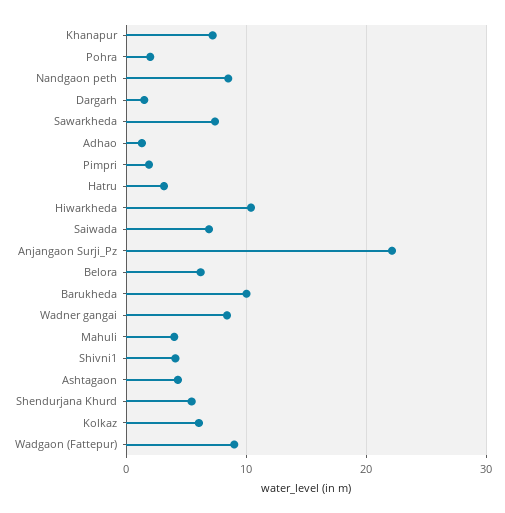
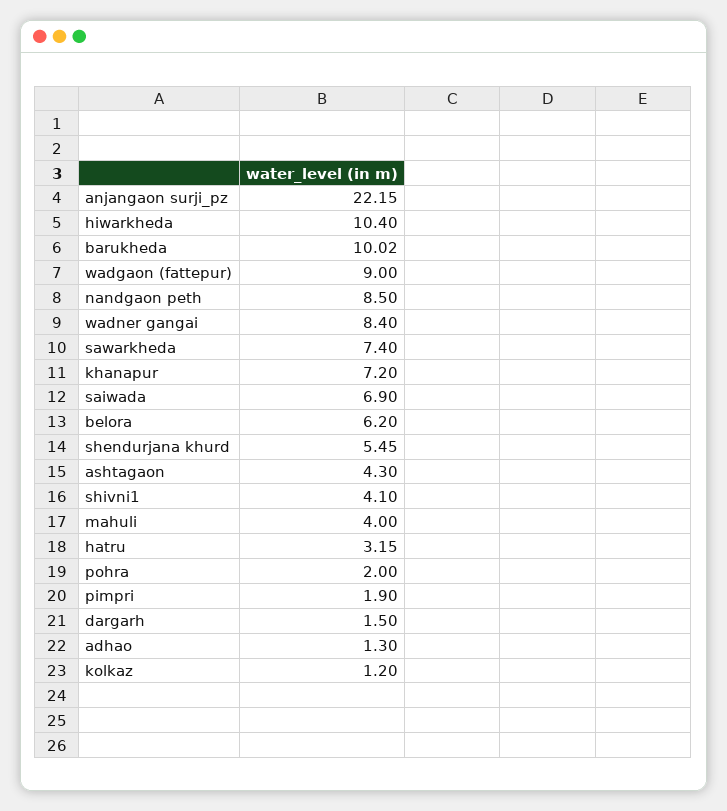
Kolkaz: 6 -> 1.2

